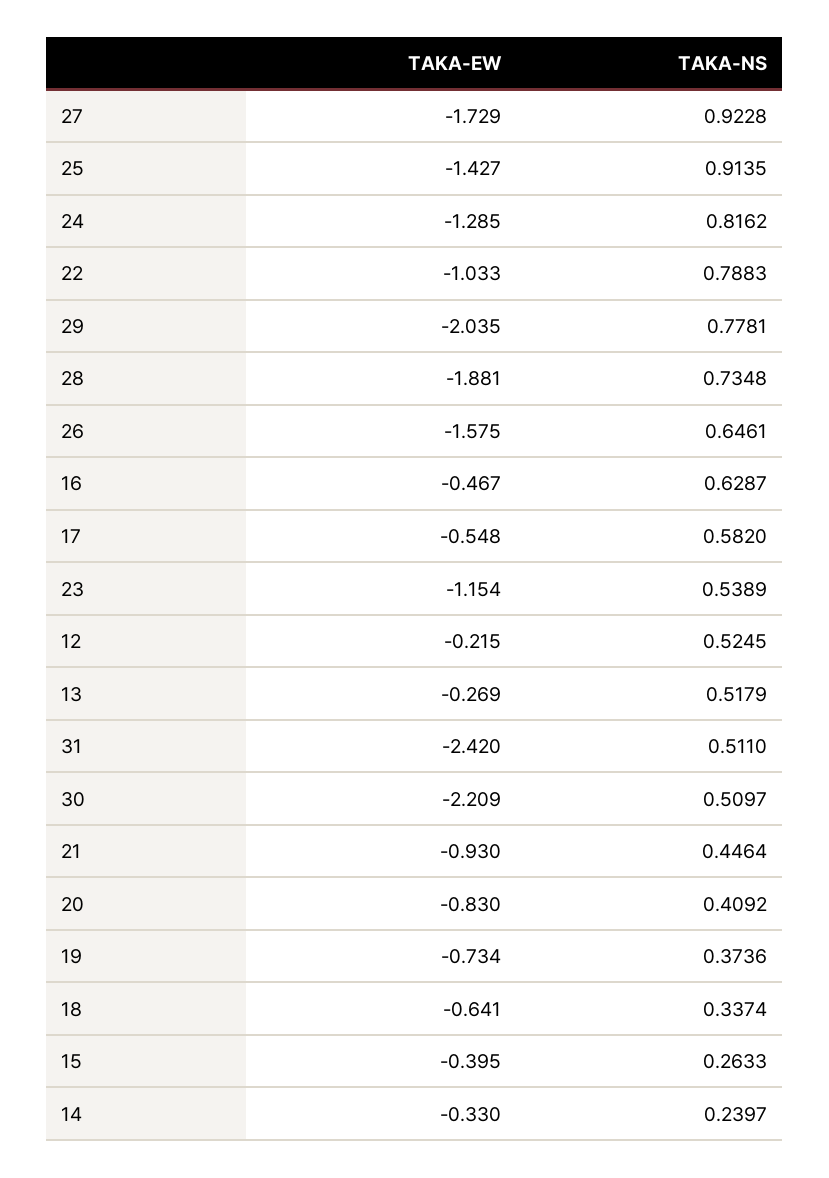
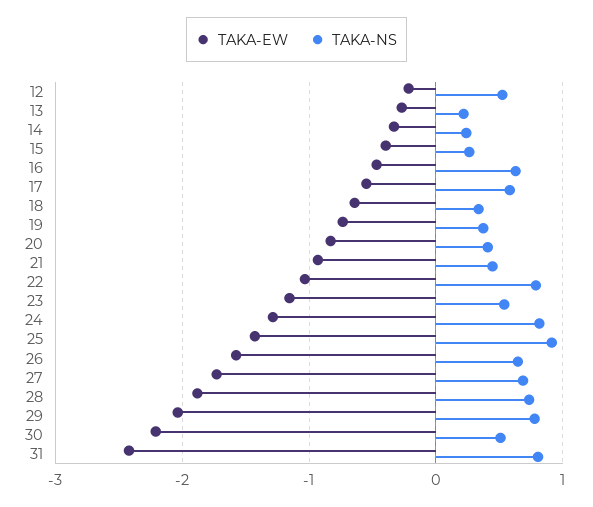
TAKA-NS, 27: 0.9228 -> 0.7
TAKA-NS, 13: 0.5179 -> 0.2
TAKA-NS, 31: 0.511 -> 0.8

